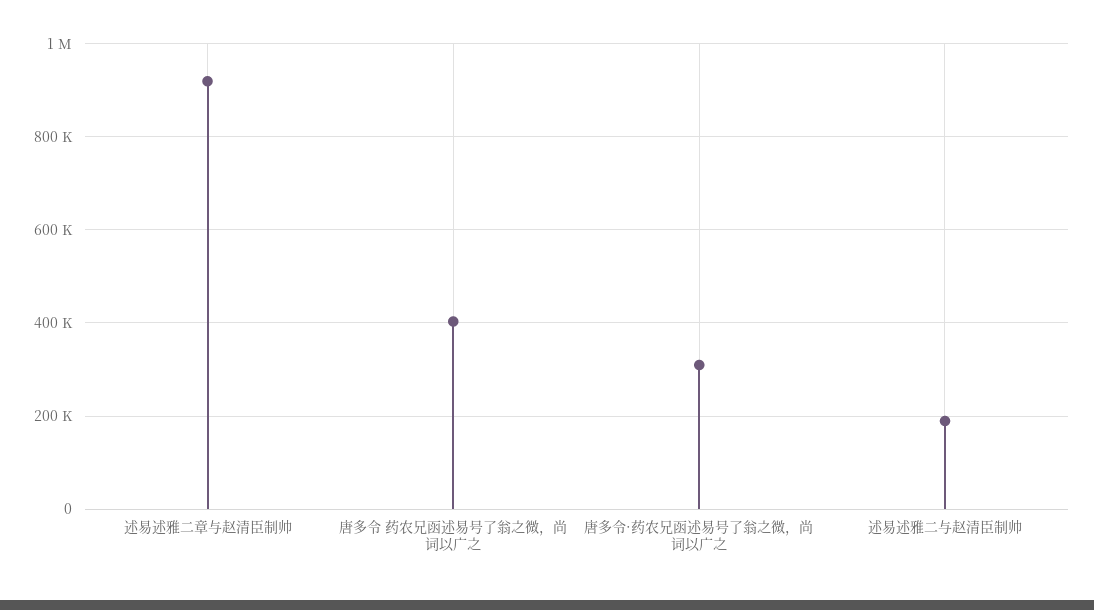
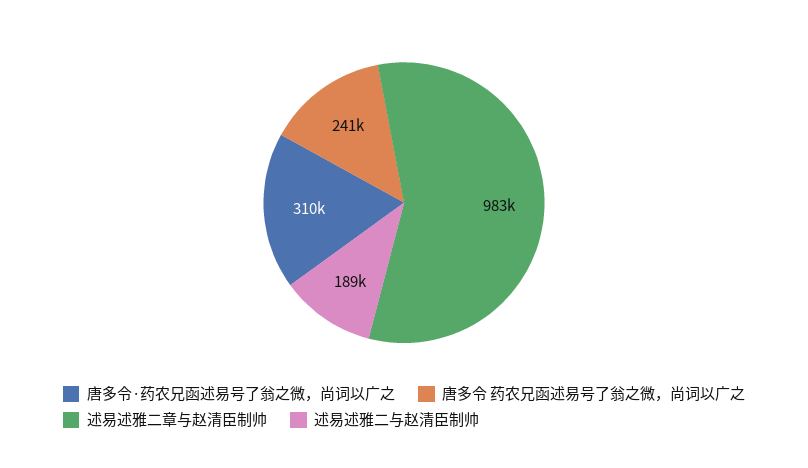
述易述雅二章与赵清臣制帅: 920000 -> 983000
唐多令 药农兄函述易号了翁之微，尚词以广之: 400000 -> 241000

